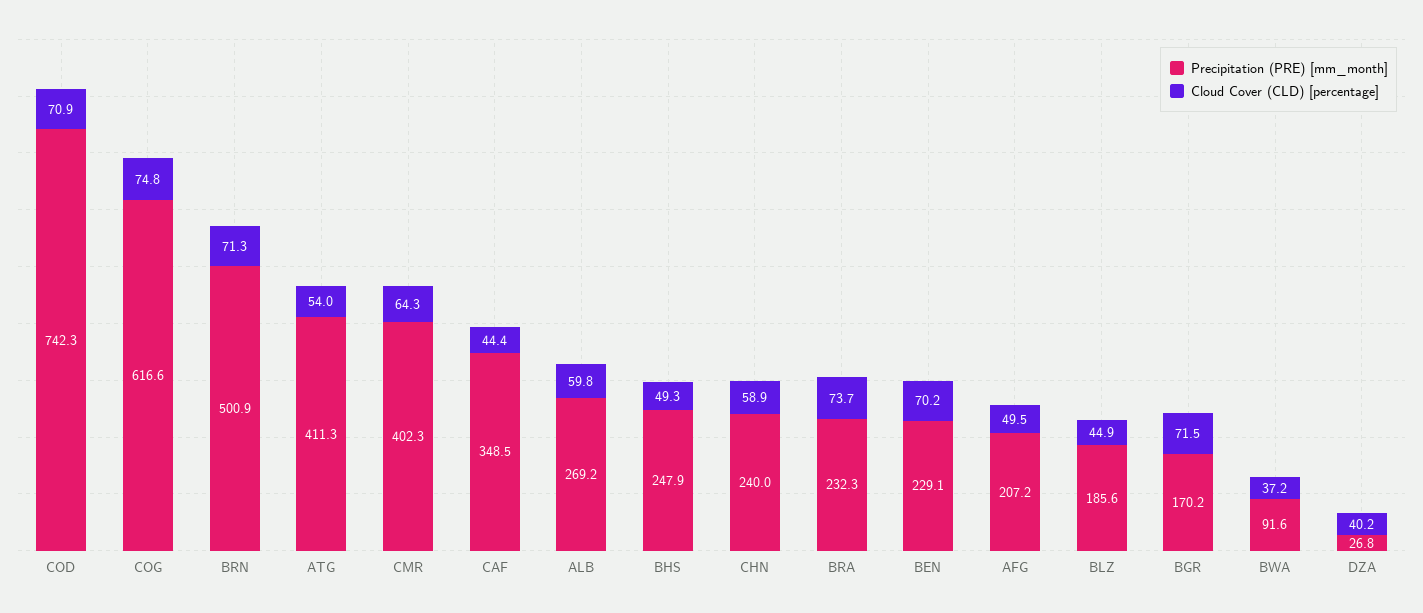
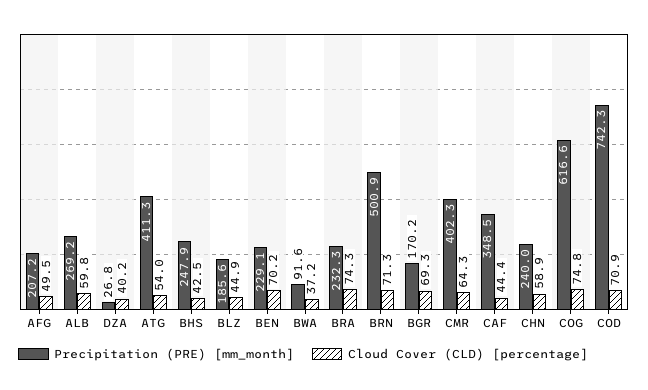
Cloud Cover (CLD) [percentage], BHS: 49.3 -> 42.5
Cloud Cover (CLD) [percentage], BRA: 73.7 -> 74.3
Cloud Cover (CLD) [percentage], BGR: 71.5 -> 69.3

